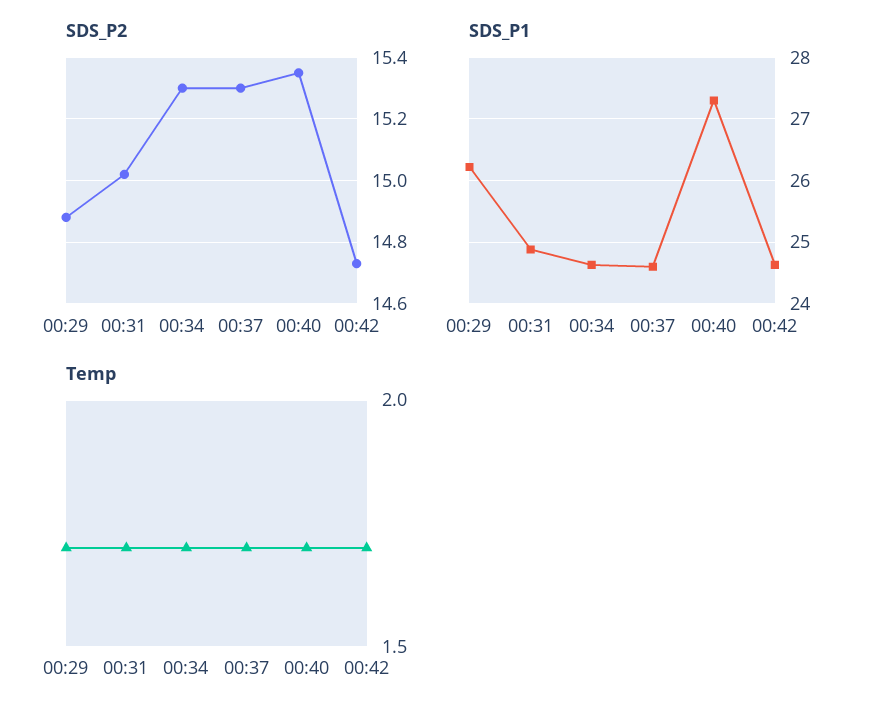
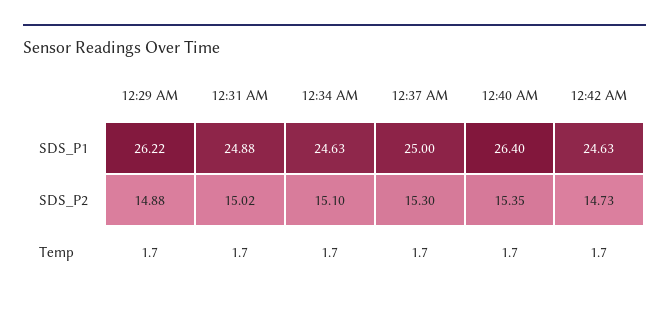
SDS_P2, 00:34: 15.3 -> 15.1
SDS_P1, 00:37: 24.6 -> 25
SDS_P1, 00:40: 27.3 -> 26.4

